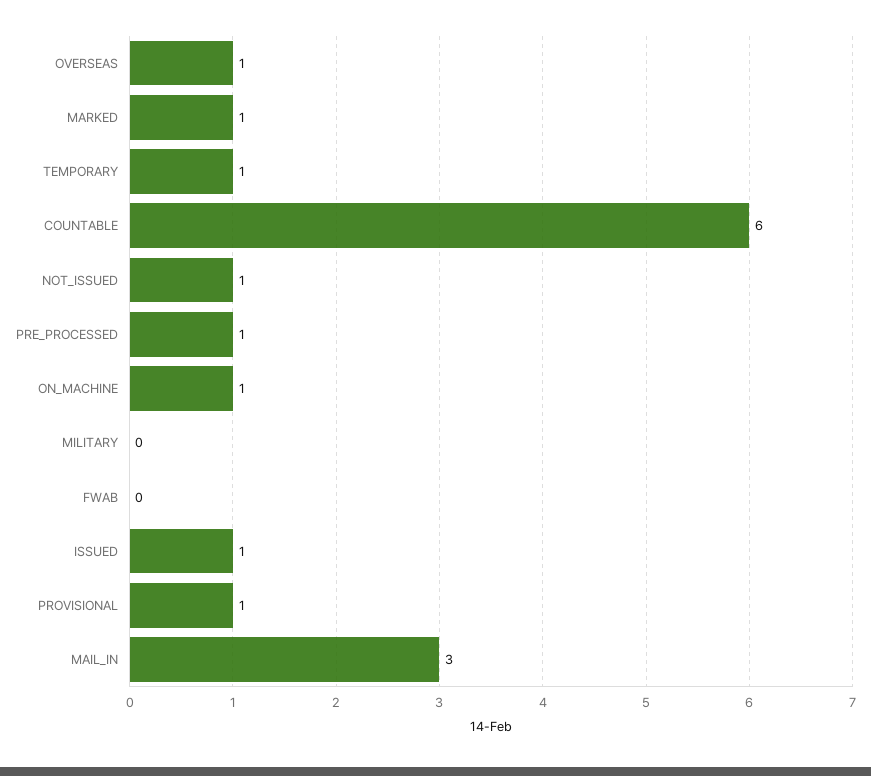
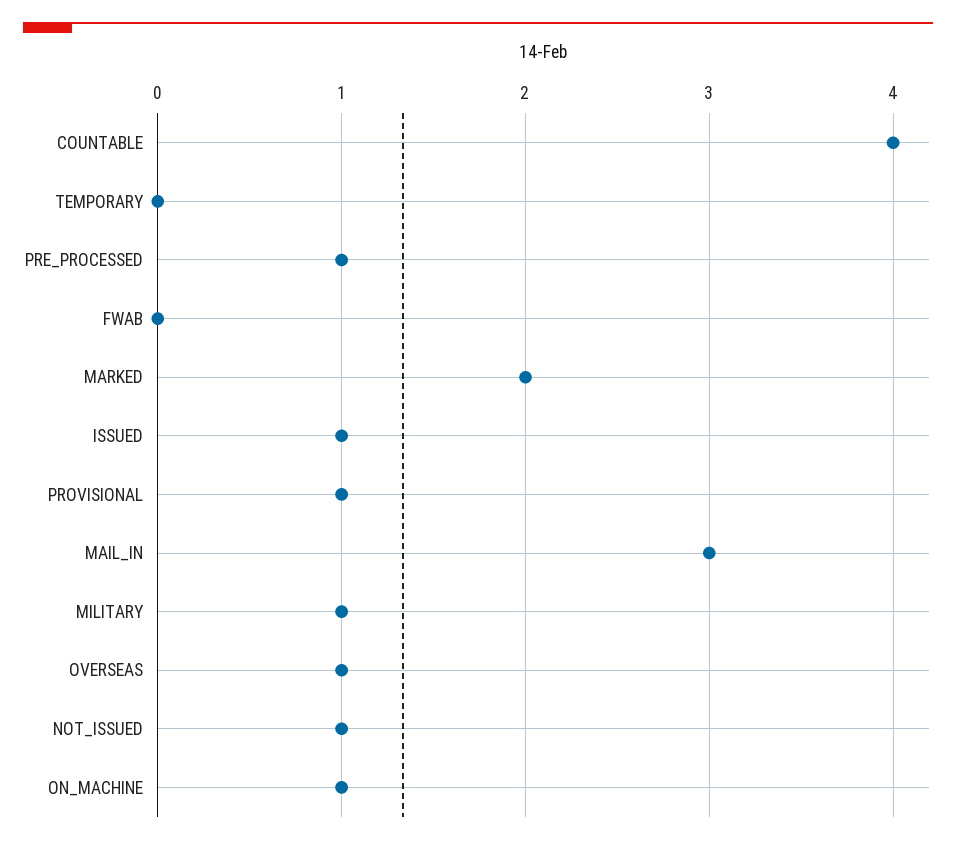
MARKED: 1 -> 2
TEMPORARY: 1 -> 0
COUNTABLE: 6 -> 4
MILITARY: 0 -> 1

